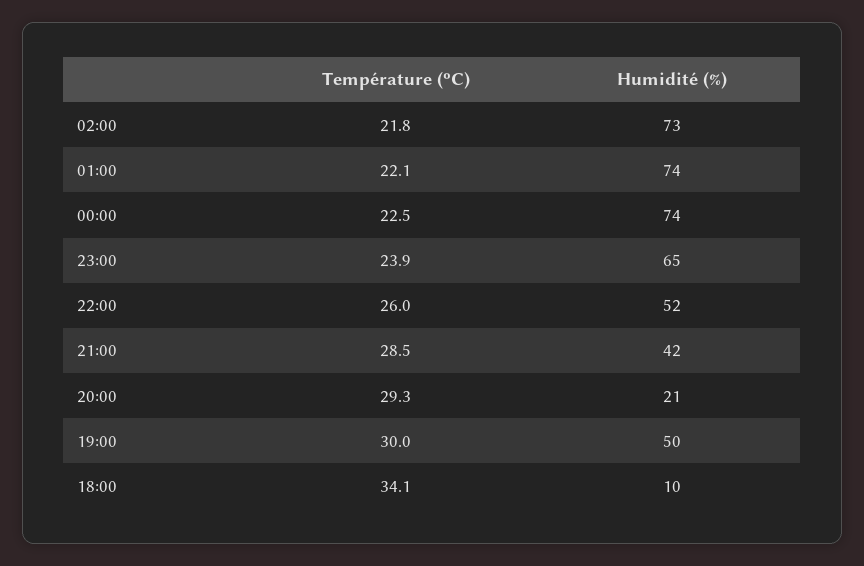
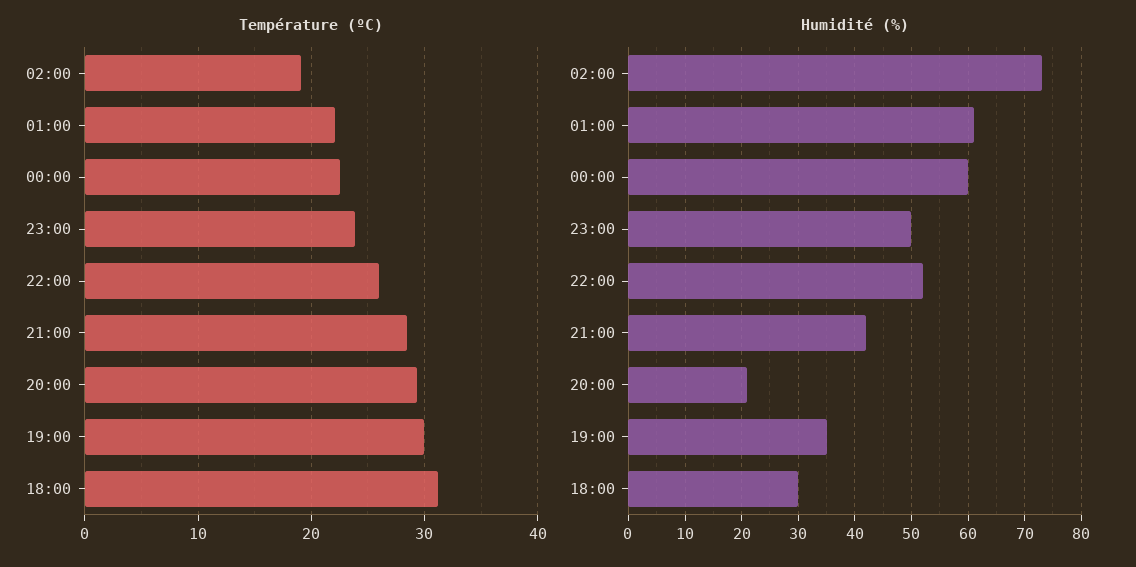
Température (ºC), 02:00: 21.8 -> 19
Humidité (%), 01:00: 74 -> 60
Humidité (%), 00:00: 74 -> 60
Humidité (%), 23:00: 65 -> 50
Humidité (%), 19:00: 50 -> 35
Température (ºC), 18:00: 34.1 -> 31
Humidité (%), 18:00: 10 -> 30

